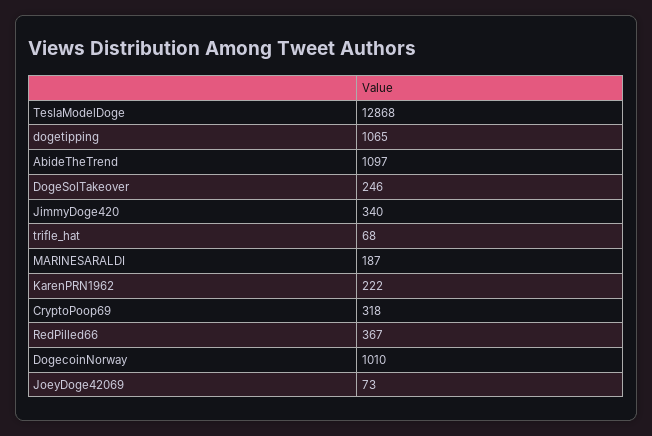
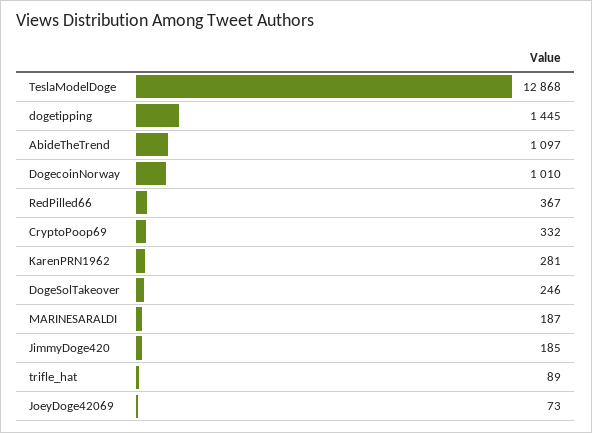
dogetipping: 1065 -> 1445
JimmyDoge420: 340 -> 185
trifle_hat: 68 -> 89
KarenPRN1962: 222 -> 281
CryptoPoop69: 318 -> 332

